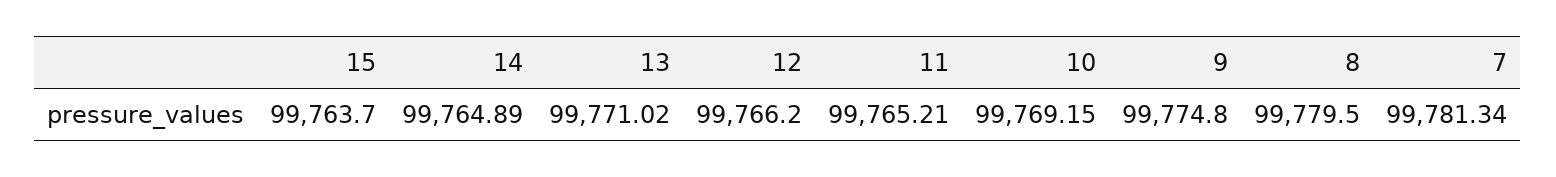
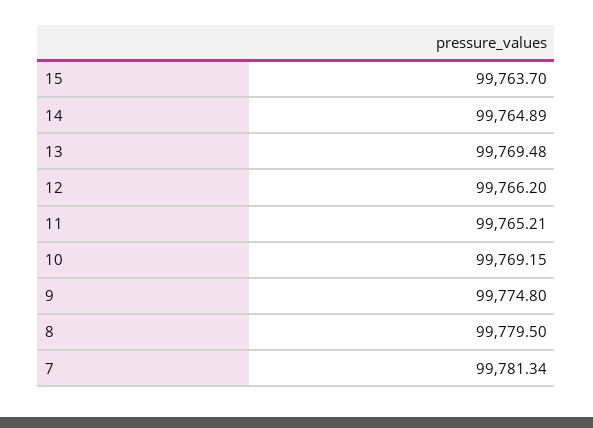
13: 99771.02 -> 99769.48

